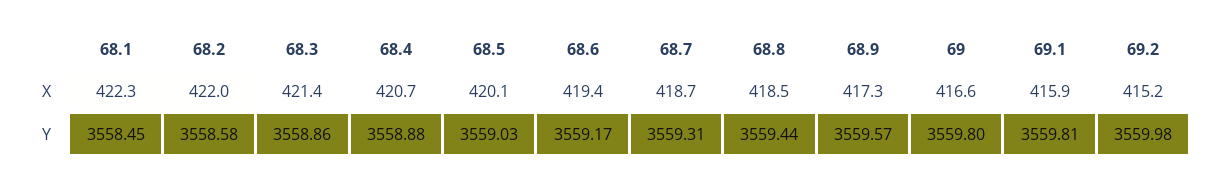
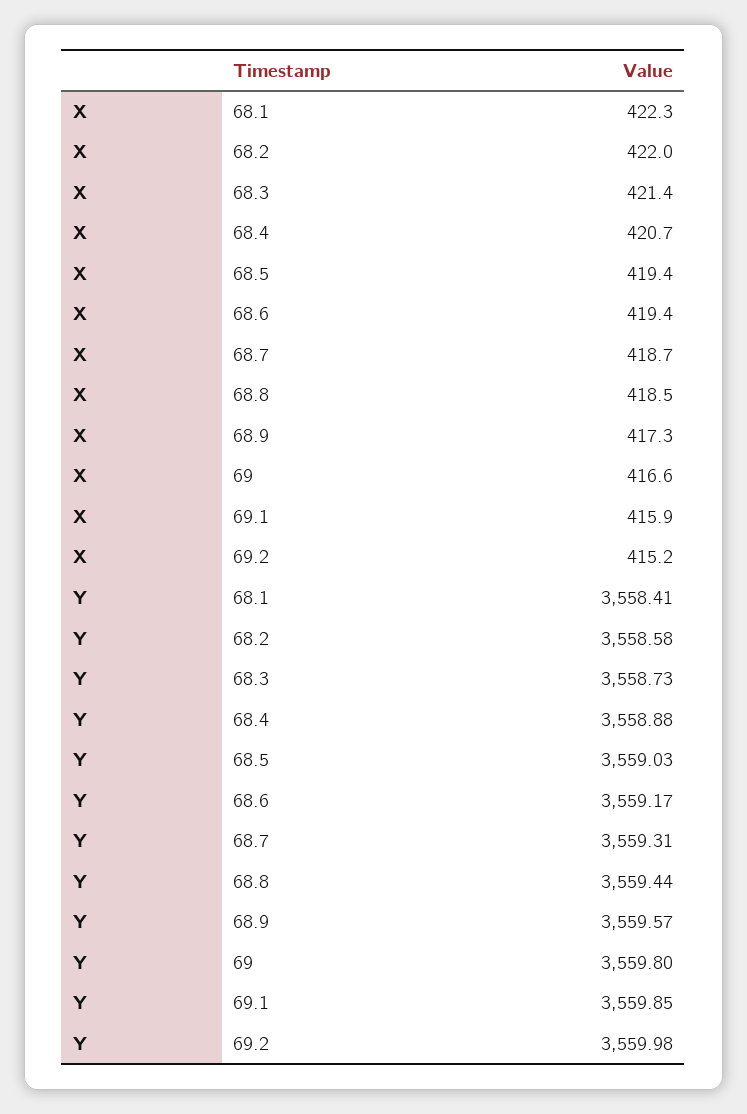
68.5, X: 420.1 -> 419.4
68.1, Y: 3558.45 -> 3558.41
68.3, Y: 3558.86 -> 3558.73
69.1, Y: 3559.81 -> 3559.85

